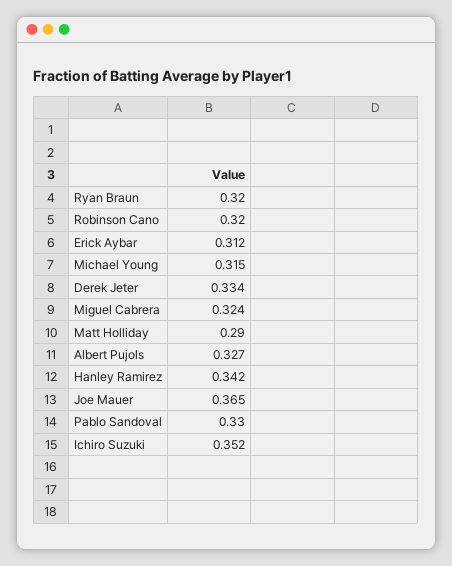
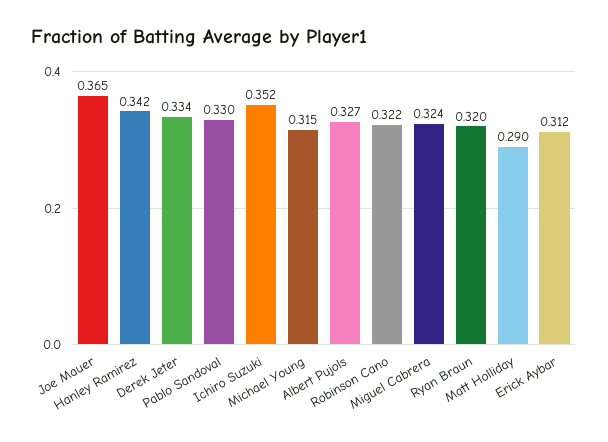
Robinson Cano: 0.32 -> 0.322

